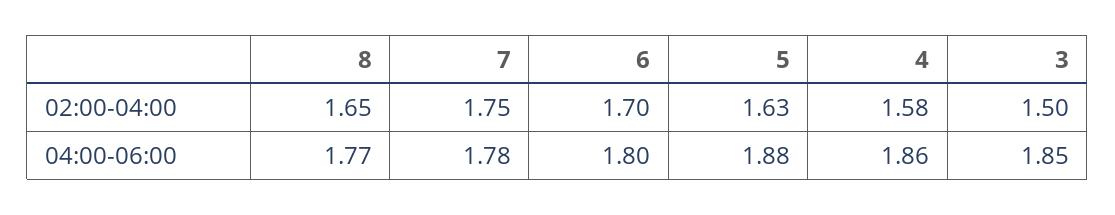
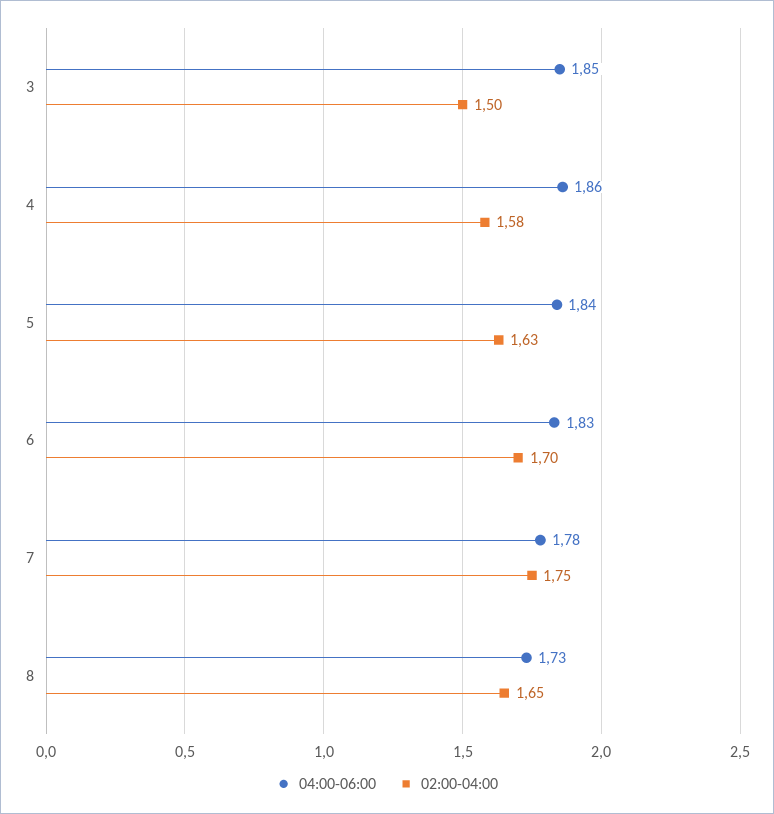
04:00-06:00, 8: 1.77 -> 1.73
04:00-06:00, 6: 1.8 -> 1.83
04:00-06:00, 5: 1.88 -> 1.84

